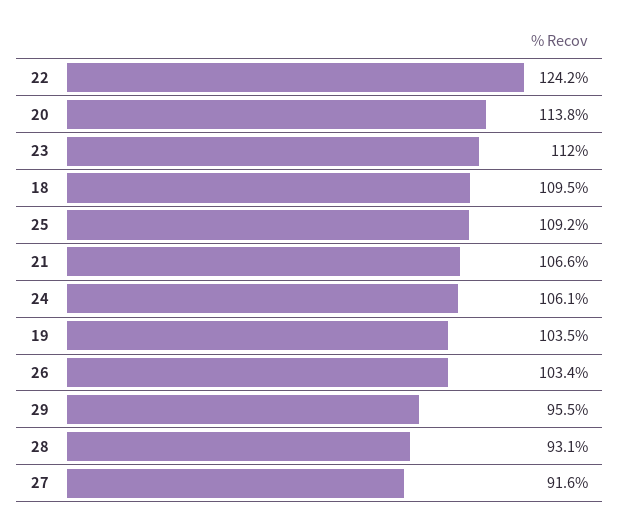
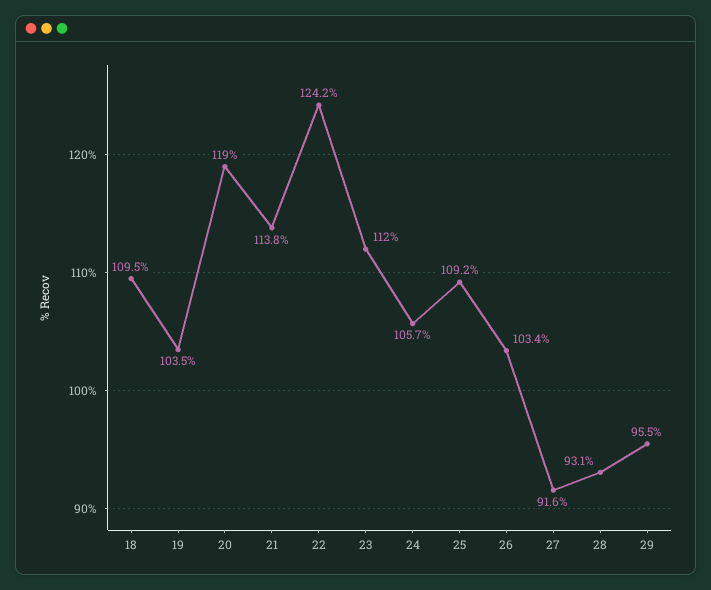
20: 113.8 -> 119
21: 106.6 -> 113.8
24: 106.1 -> 105.7

